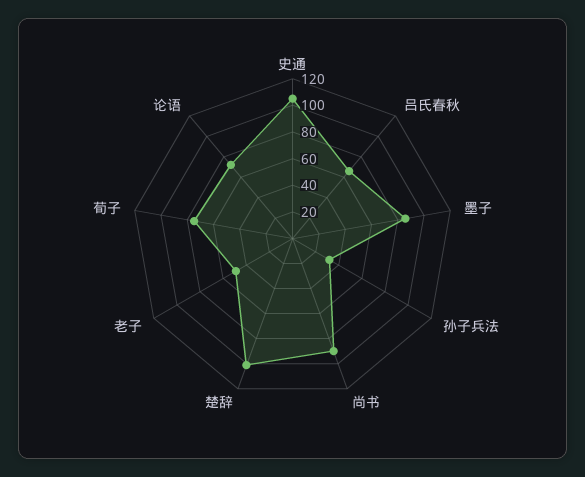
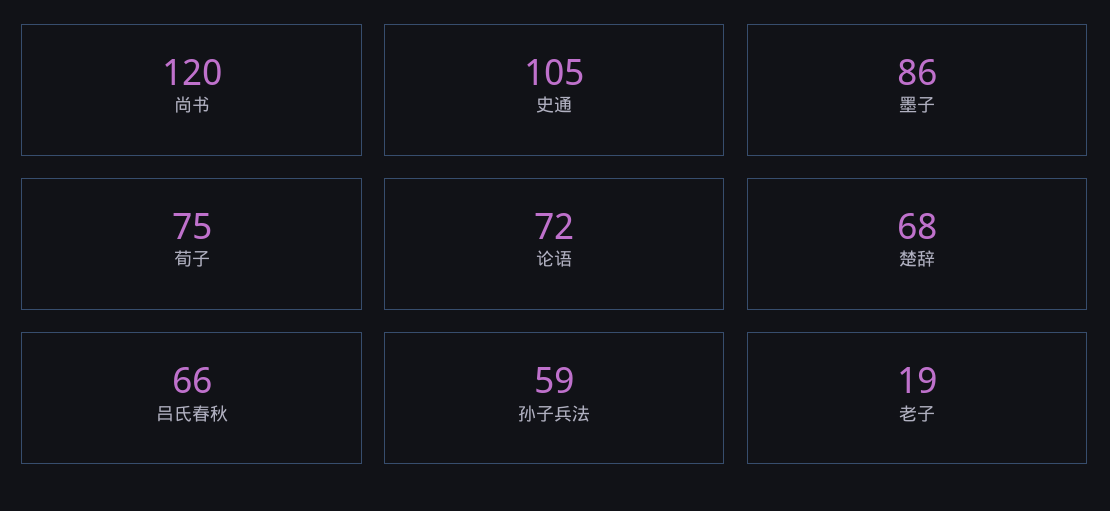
孙子兵法: 30 -> 59
尚书: 90 -> 120
楚辞: 100 -> 68
老子: 50 -> 19

